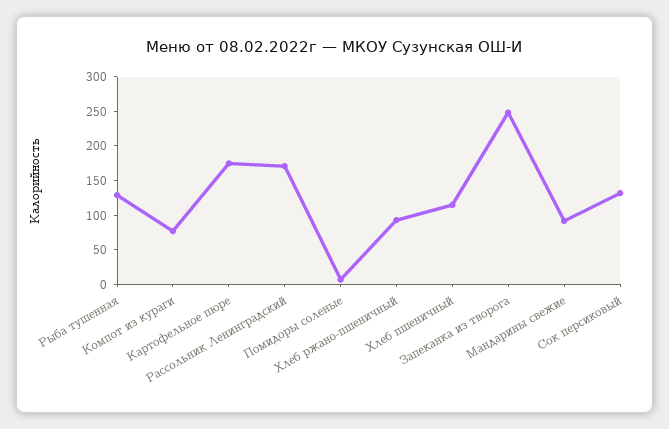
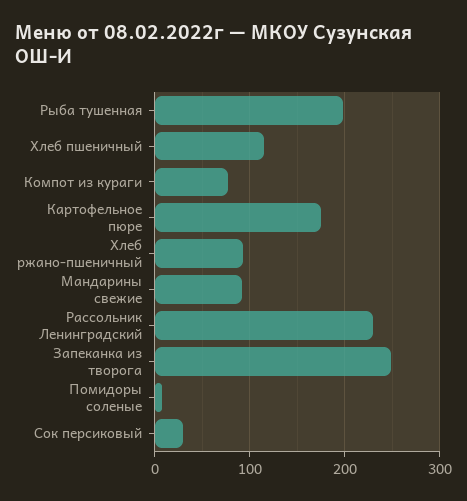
Рыба тушенная: 125 -> 200
Рассольник Ленинградский: 175 -> 230
Сок персиковый: 125 -> 30

